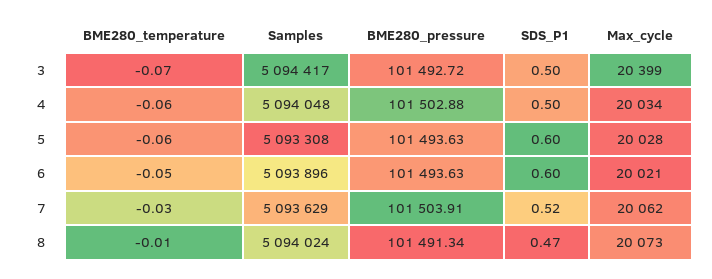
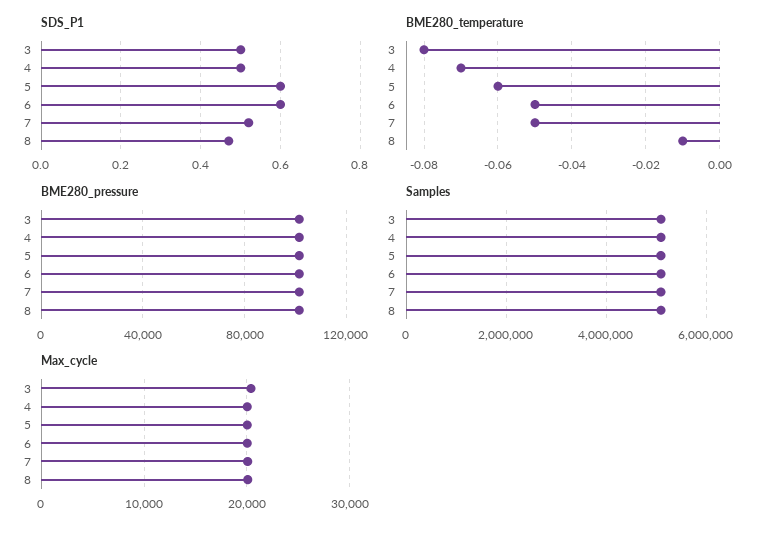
BME280_temperature, 3: -0.07 -> -0.08
BME280_temperature, 4: -0.06 -> -0.07
BME280_temperature, 7: -0.03 -> -0.05

